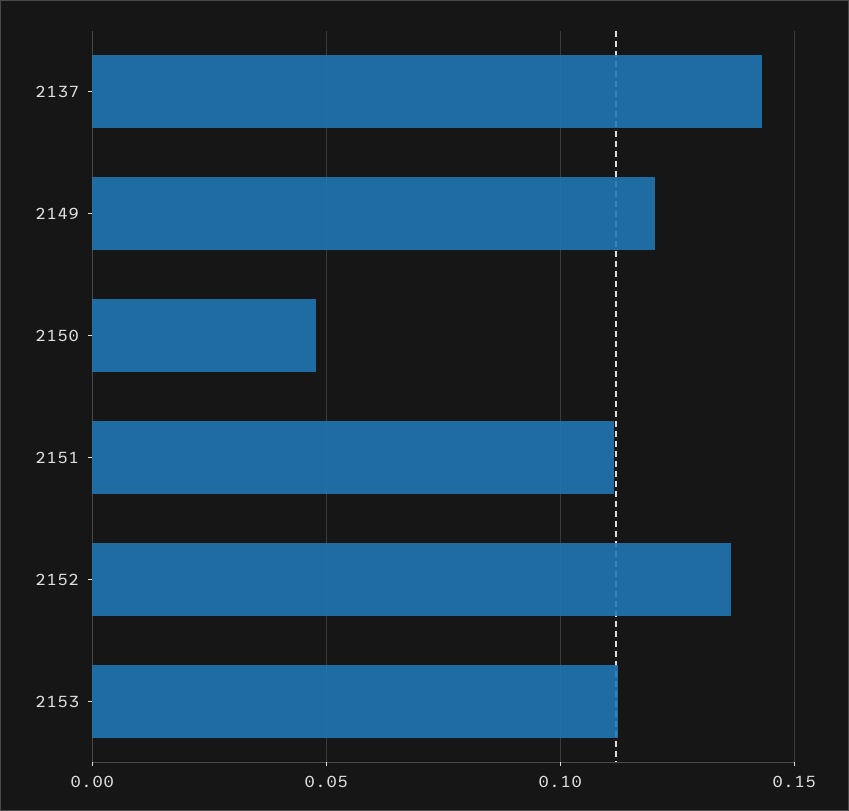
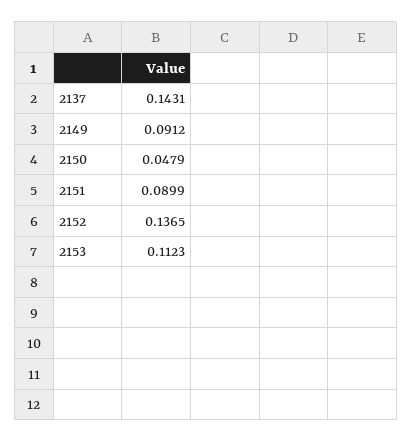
2149: 0.12 -> 0.0912
2151: 0.11 -> 0.0899

